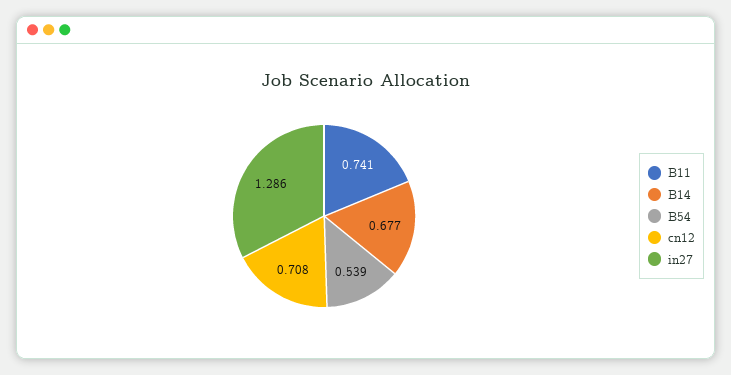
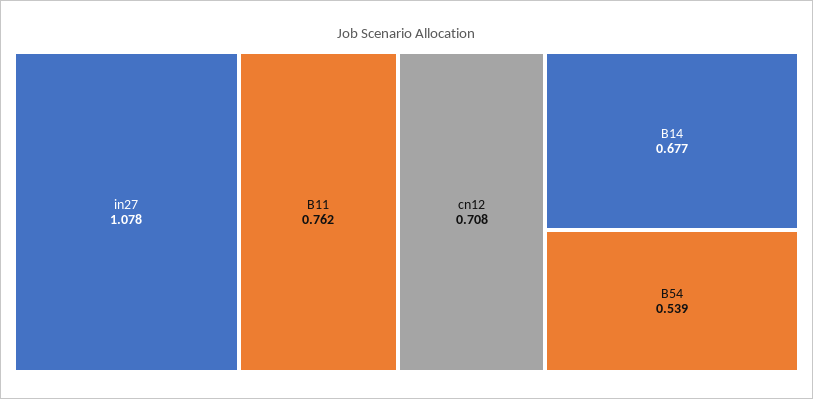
B11: 0.741 -> 0.762
in27: 1.286 -> 1.078

